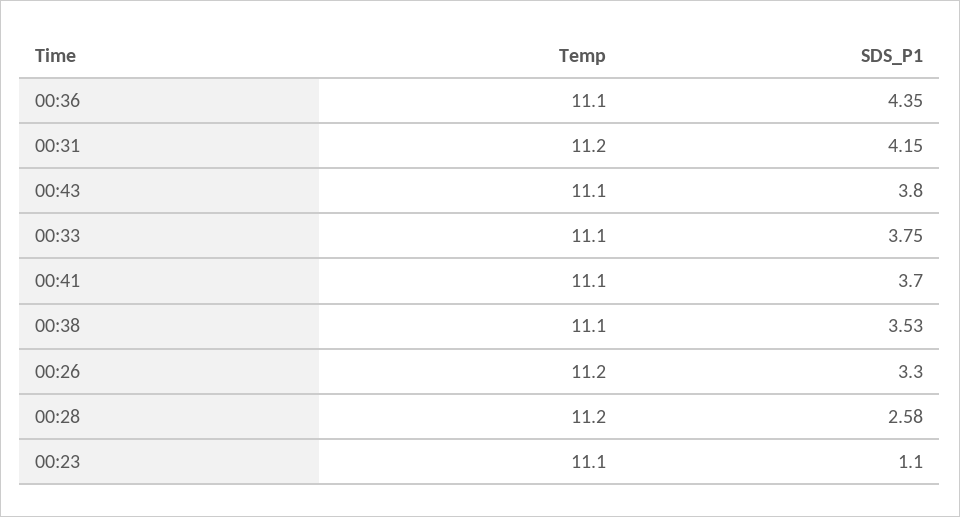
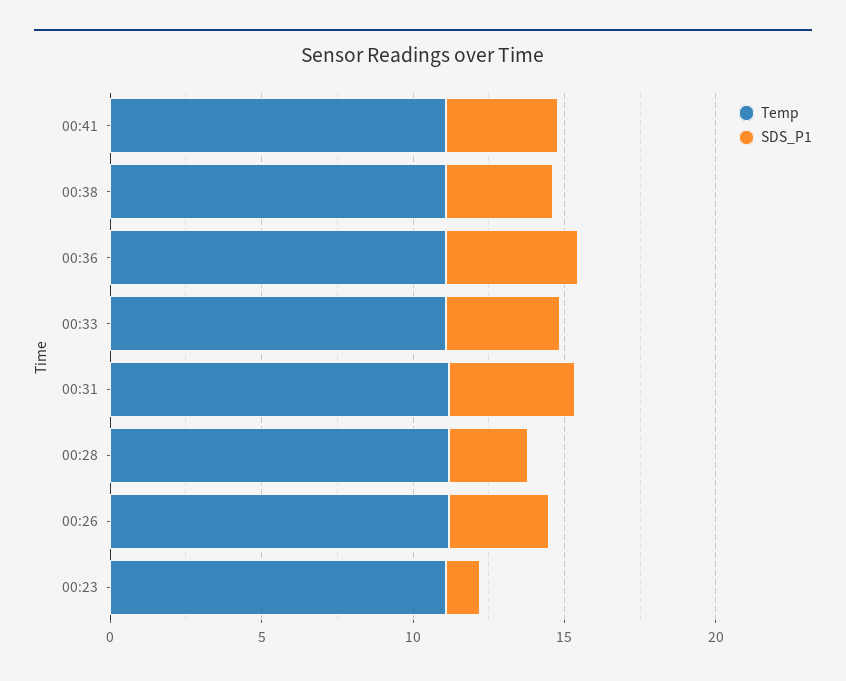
Temp, 00:43: 11.1 -> none
SDS_P1, 00:43: 3.8 -> none

